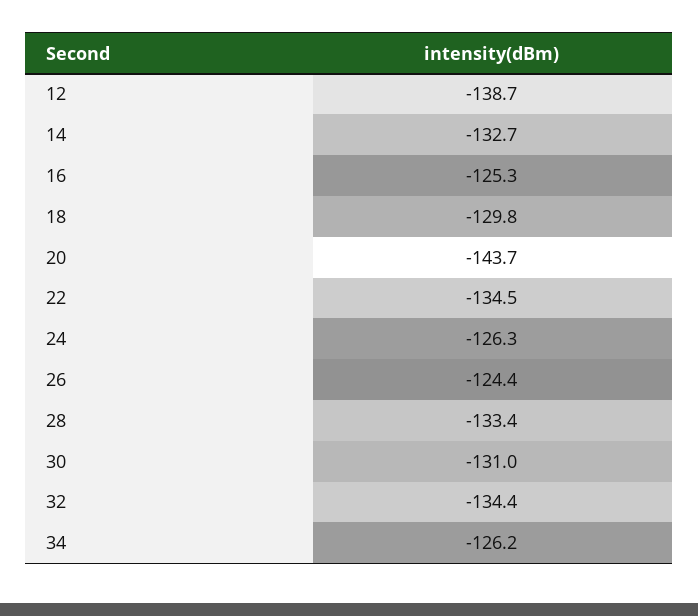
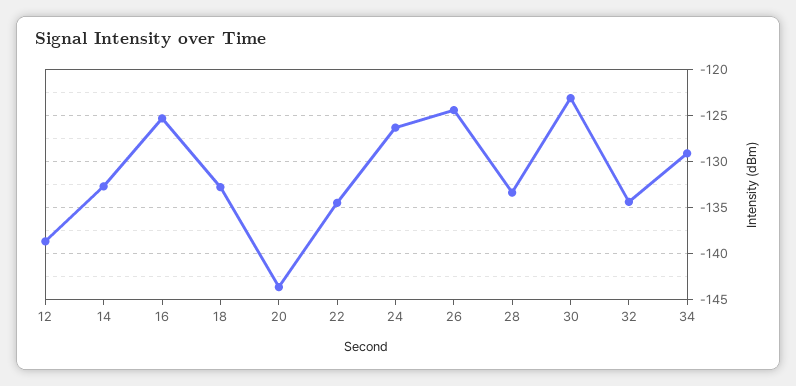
18: -129.8 -> -133
30: -131 -> -123
34: -126.2 -> -129

